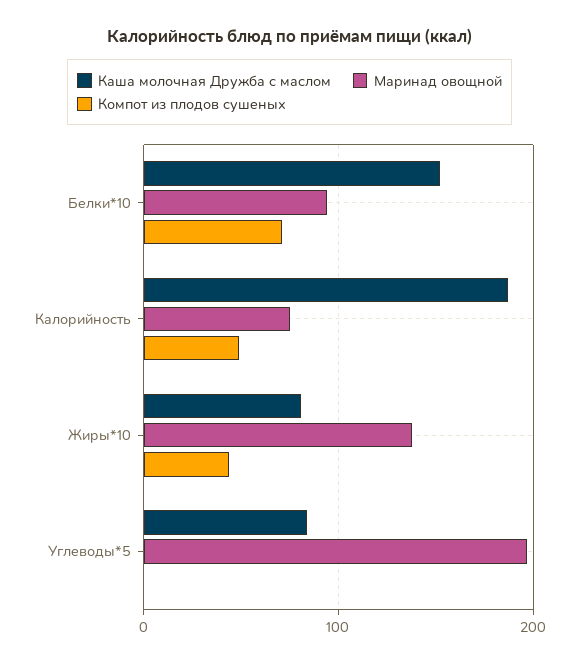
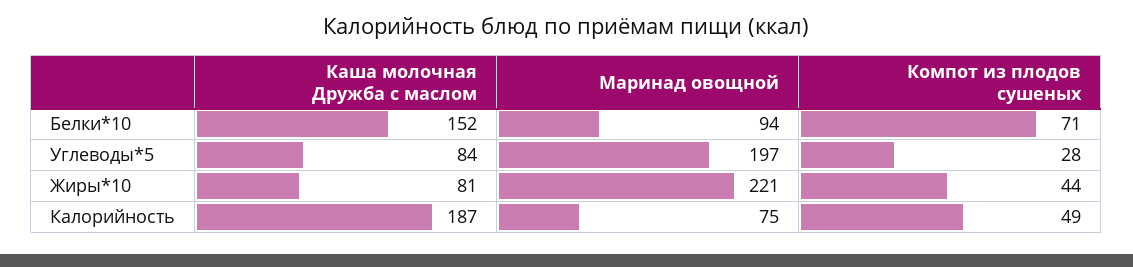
Маринад овощной, Жиры*10: 140 -> 221
Компот из плодов сушеных, Углеводы*5: 0 -> 28

